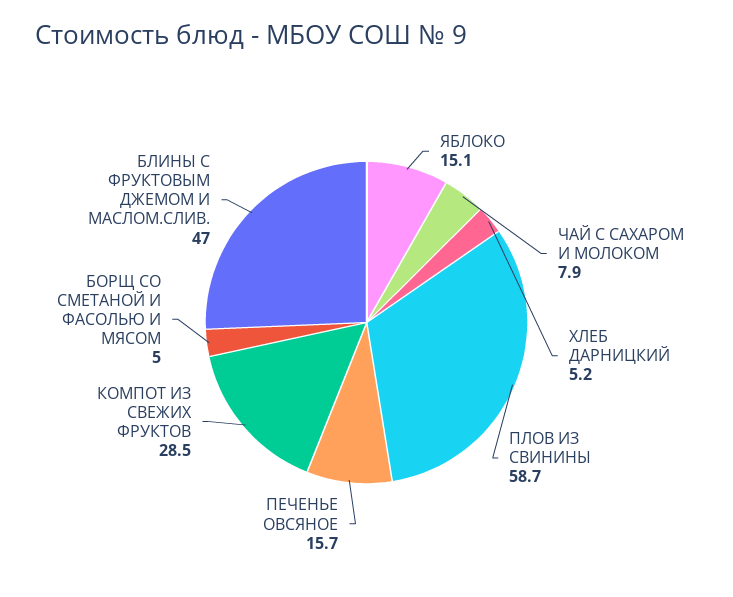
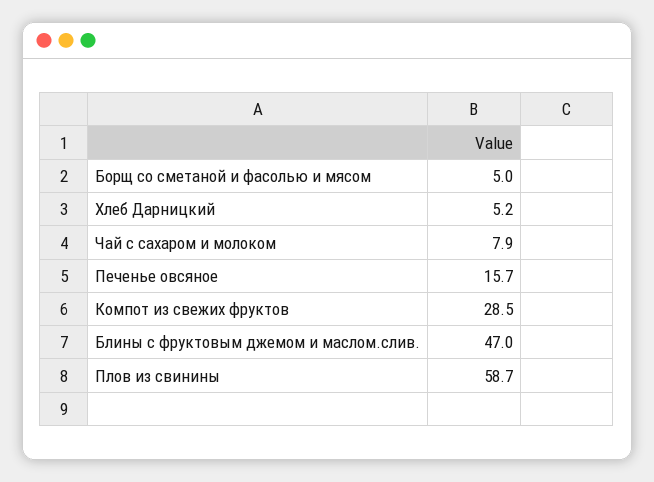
ЯБЛОКО: 15.1 -> none

